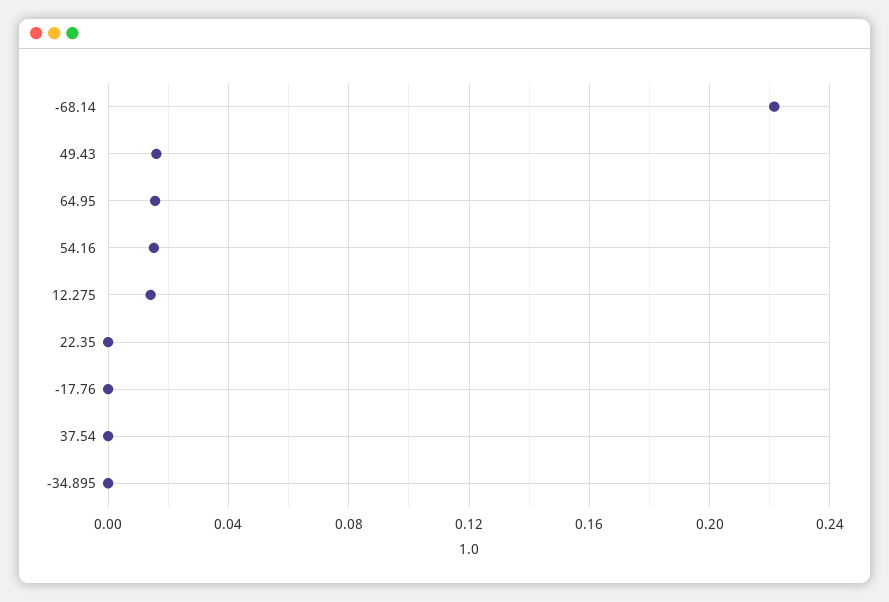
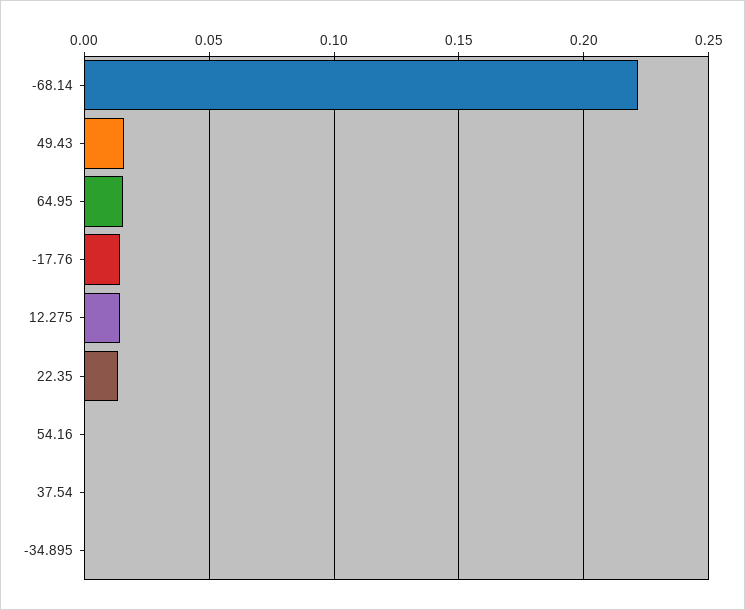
54.16: 0.015 -> 0
22.35: 0 -> 0.015
-17.76: 0 -> 0.015

